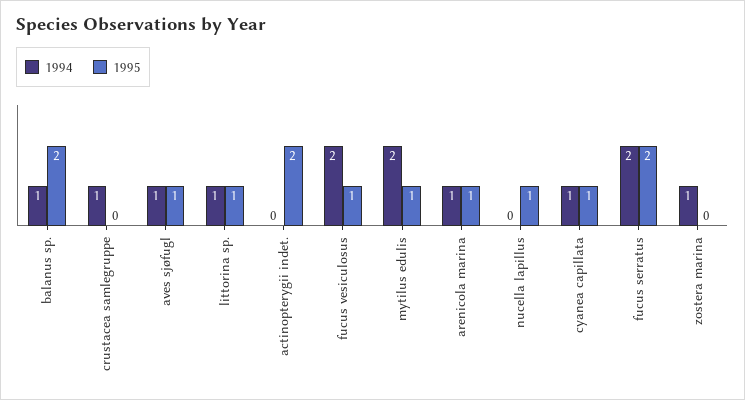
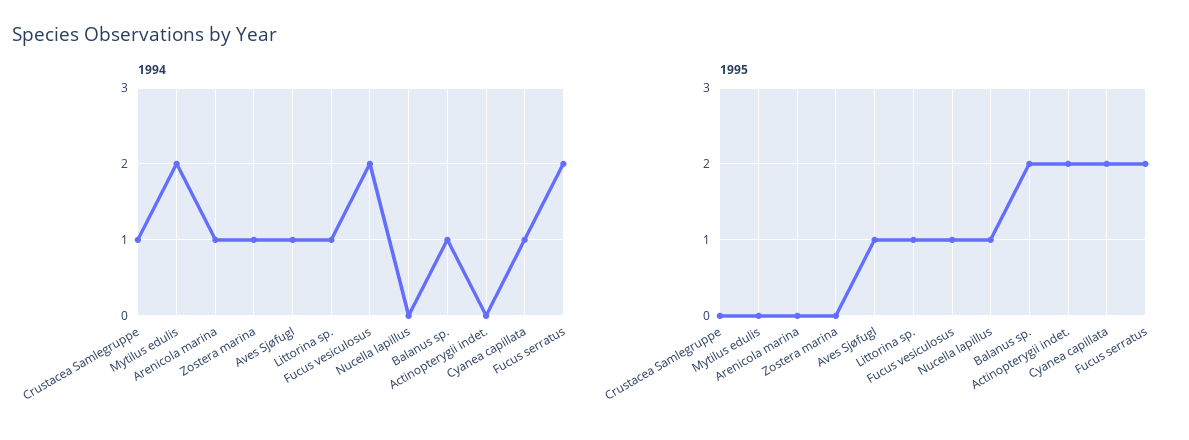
1995, mytilus edulis: 1 -> 0
1995, arenicola marina: 1 -> 0
1995, cyanea capillata: 1 -> 2

